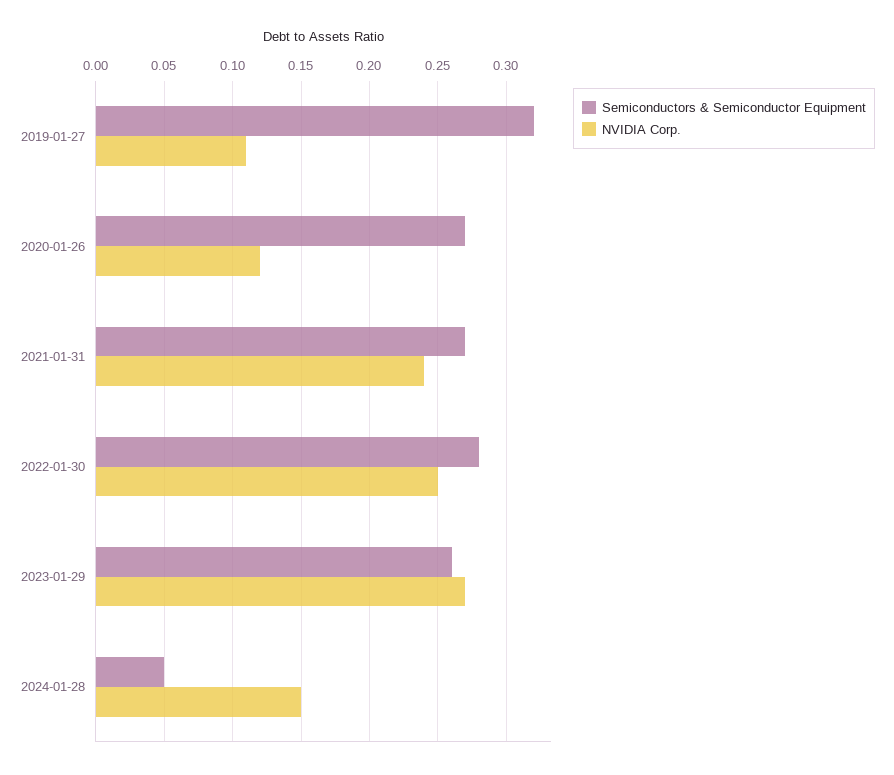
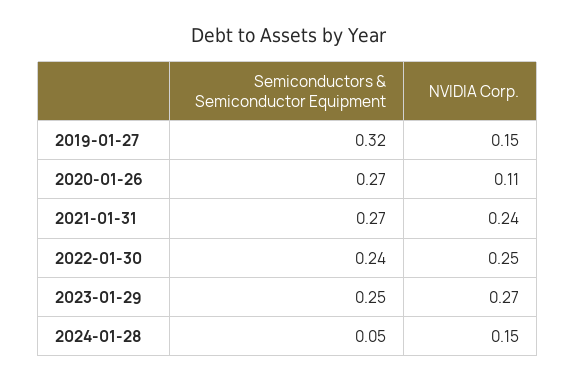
NVIDIA Corp., 2019-01-27: 0.11 -> 0.15
NVIDIA Corp., 2020-01-26: 0.12 -> 0.11
Semiconductors & Semiconductor Equipment, 2022-01-30: 0.28 -> 0.24
Semiconductors & Semiconductor Equipment, 2023-01-29: 0.26 -> 0.25

